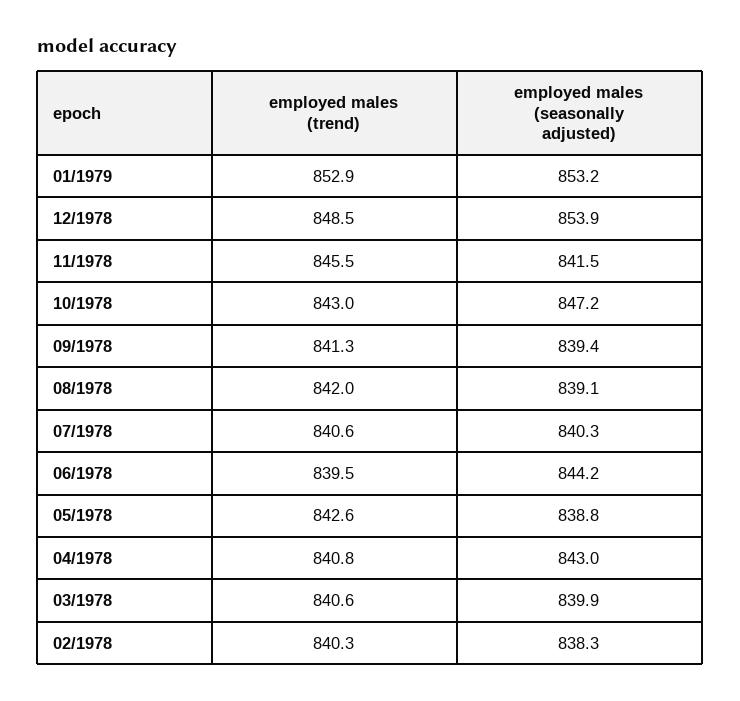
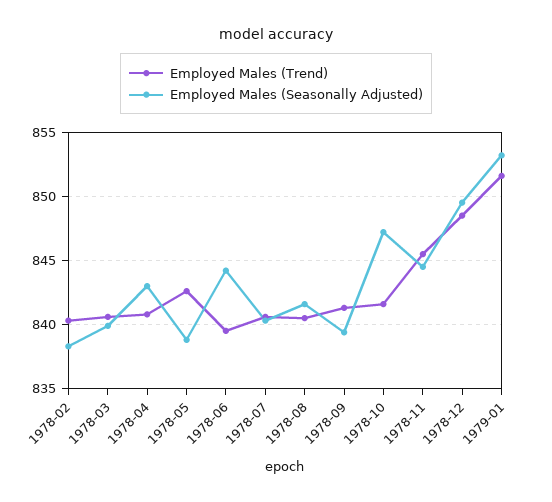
employed males (trend), 01/1979: 852.9 -> 851.5
employed males (seasonally adjusted), 12/1978: 853.9 -> 849.5
employed males (seasonally adjusted), 11/1978: 841.5 -> 844.5
employed males (trend), 10/1978: 843 -> 841.5
employed males (trend), 08/1978: 842 -> 840.5
employed males (seasonally adjusted), 08/1978: 839.1 -> 841.5

